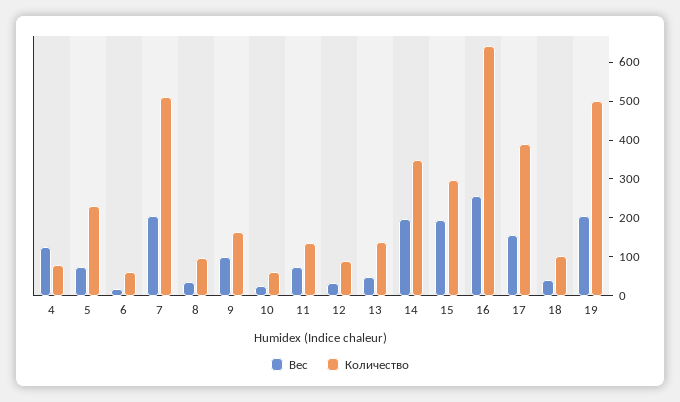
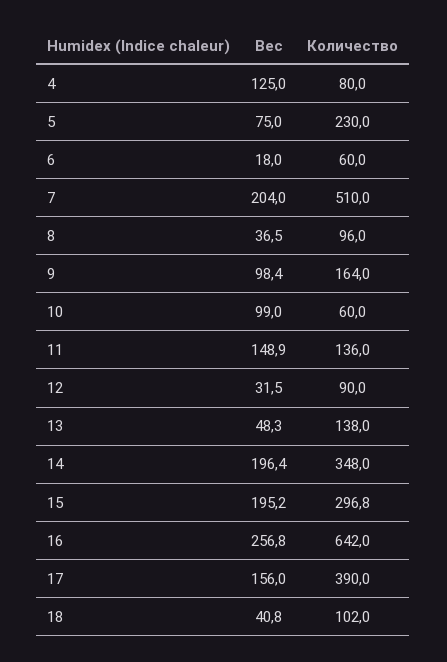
Вес, 10: 25 -> 99
Вес, 11: 75 -> 148.9
Вес, 19: 200 -> none
Количество, 19: 500 -> none

